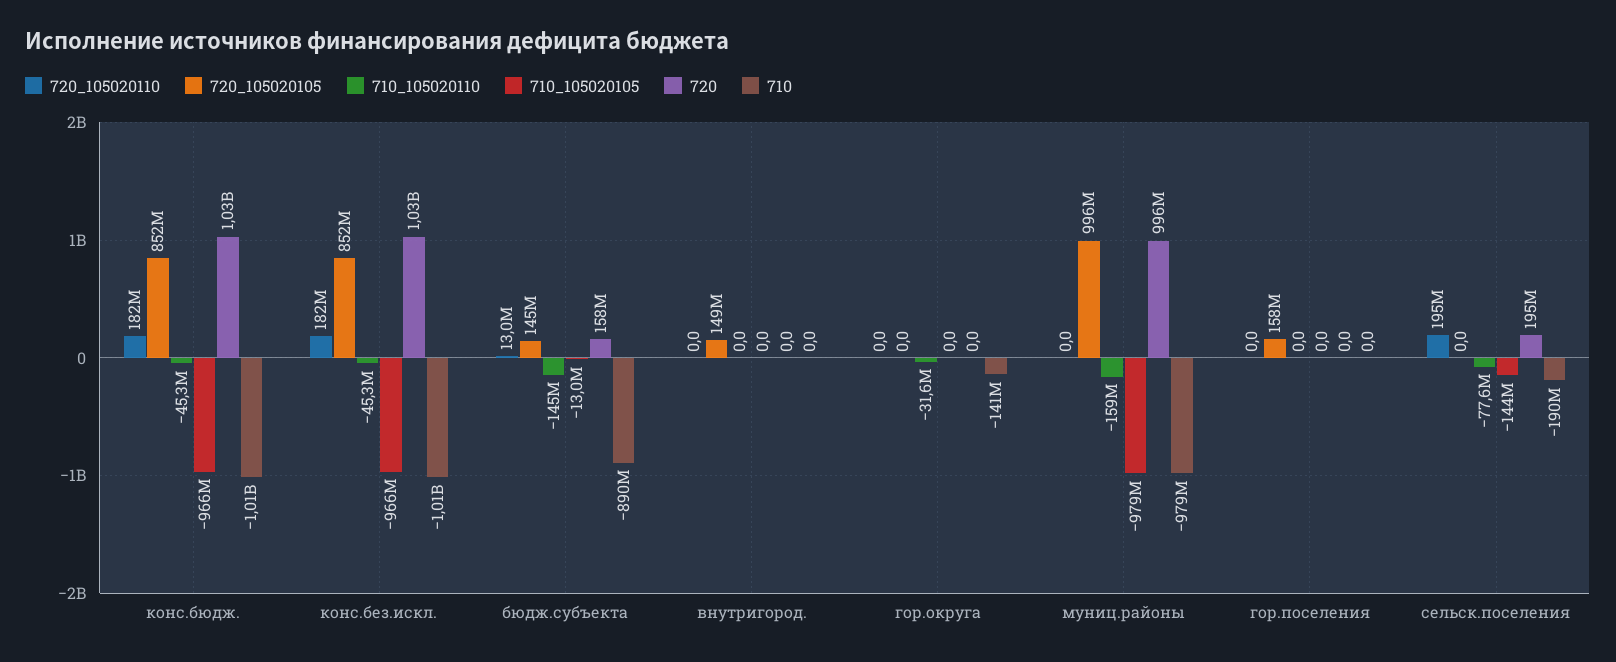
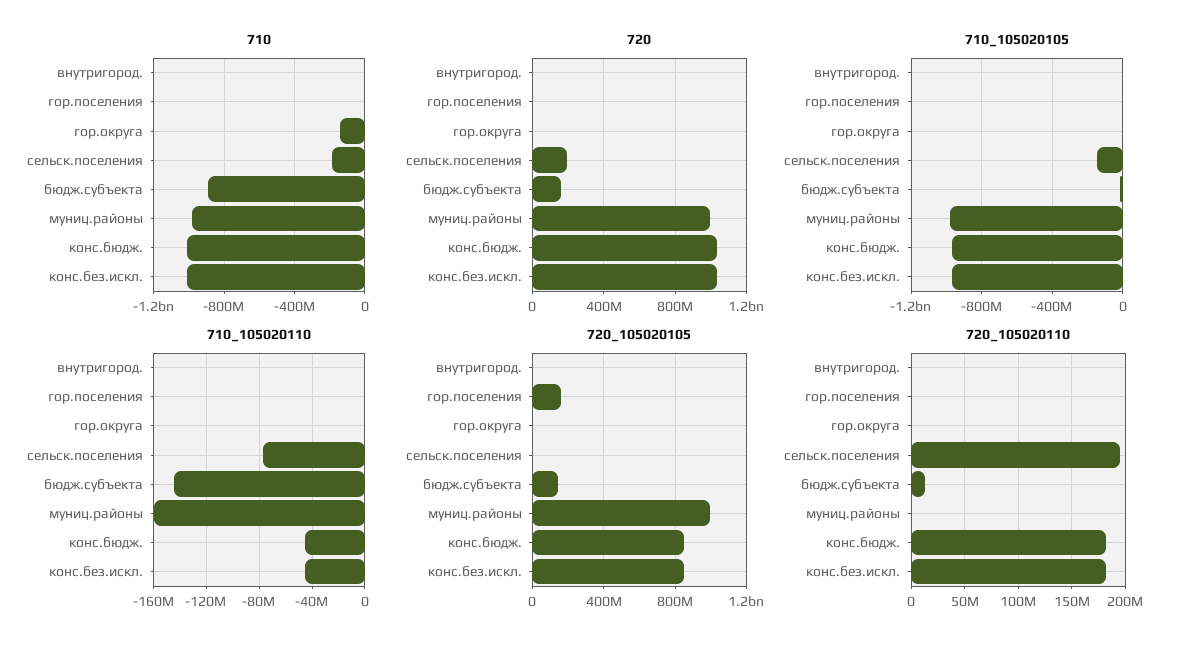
720_105020105, внутригород.: 149000000 -> 0
710_105020110, гор.округа: -31600000 -> 0

